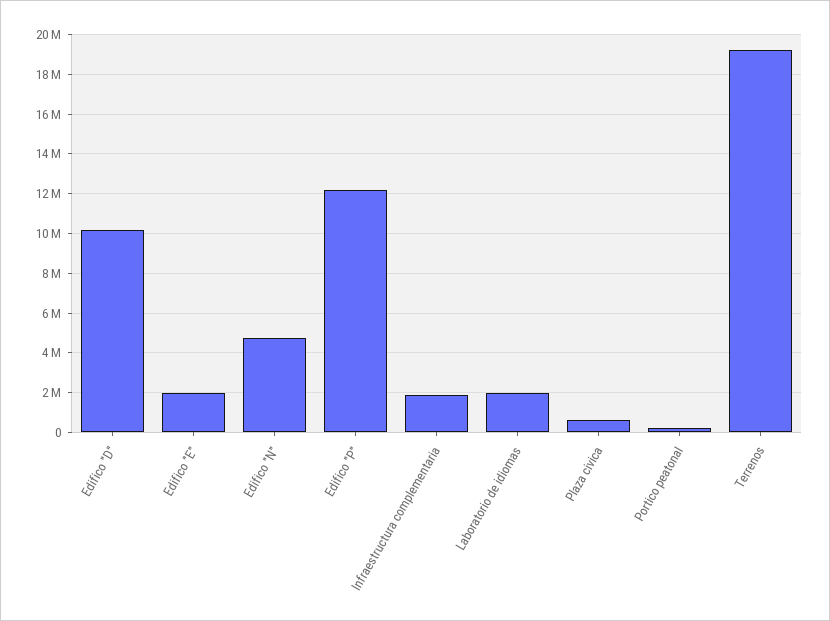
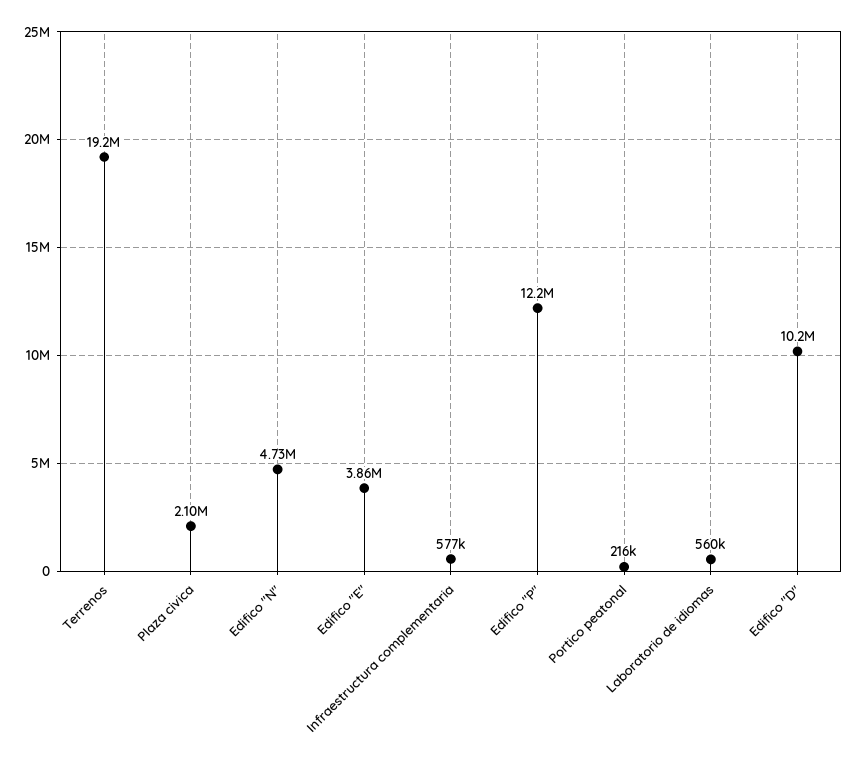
Edifico "E": 2000000 -> 3860000
Infraestructura complementaria: 2000000 -> 577000
Laboratorio de idiomas: 2000000 -> 560000
Plaza civica: 500000 -> 2100000

